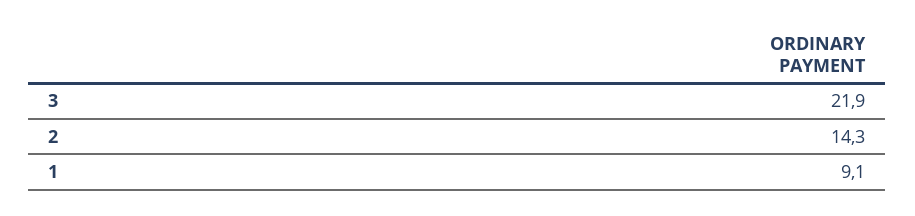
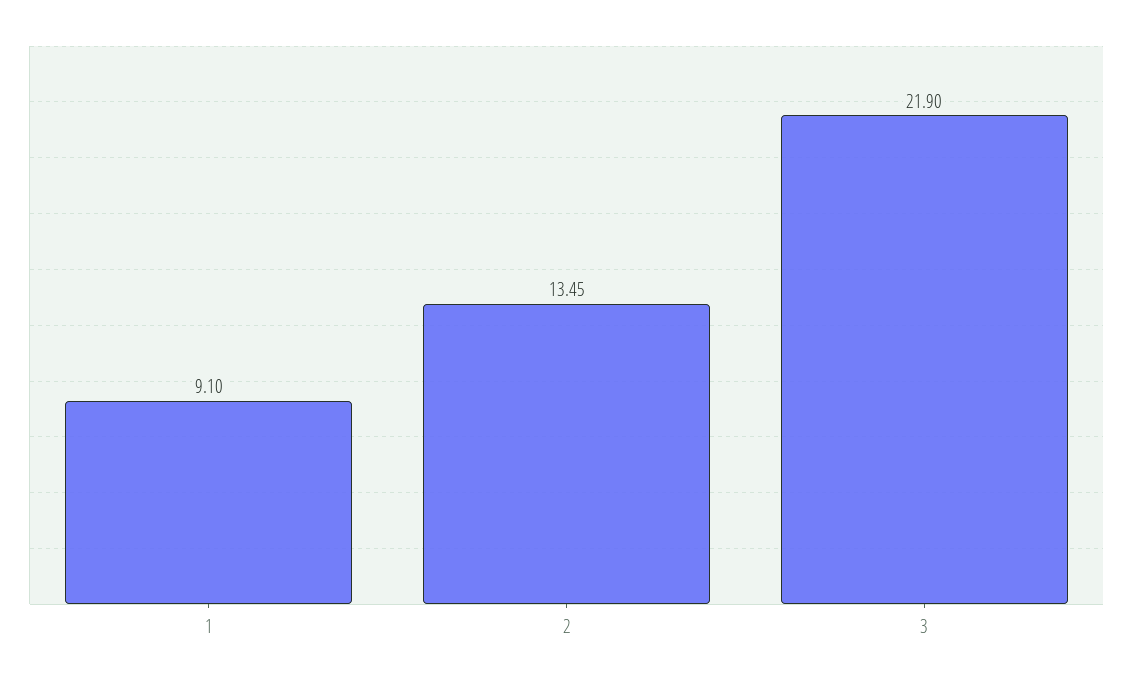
2: 14.3 -> 13.45

